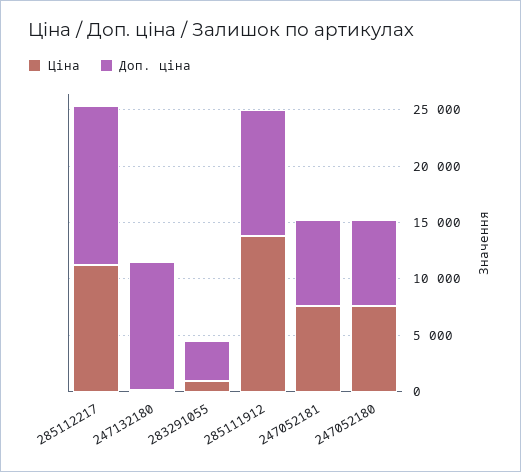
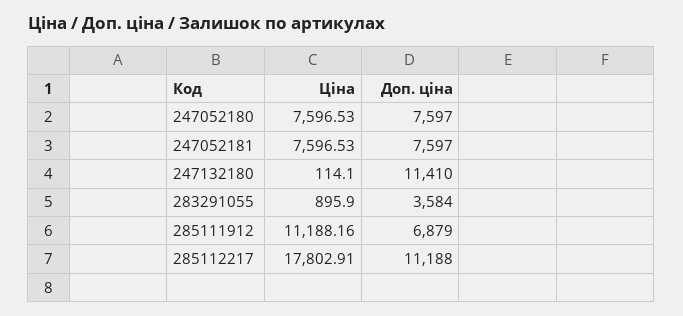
Ціна, 285112217: 11000 -> 17802.91
Доп. ціна, 285112217: 14000 -> 11188
Ціна, 285111912: 14000 -> 11188.16
Доп. ціна, 285111912: 11000 -> 6879

